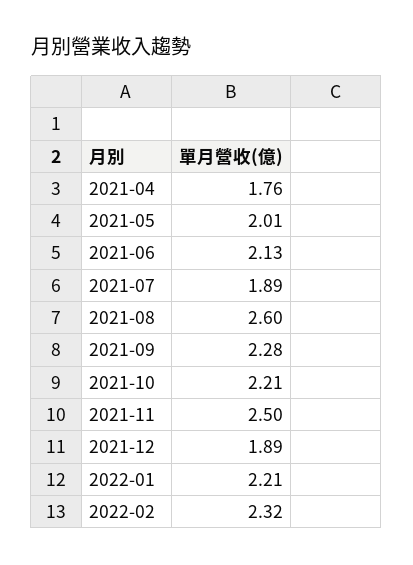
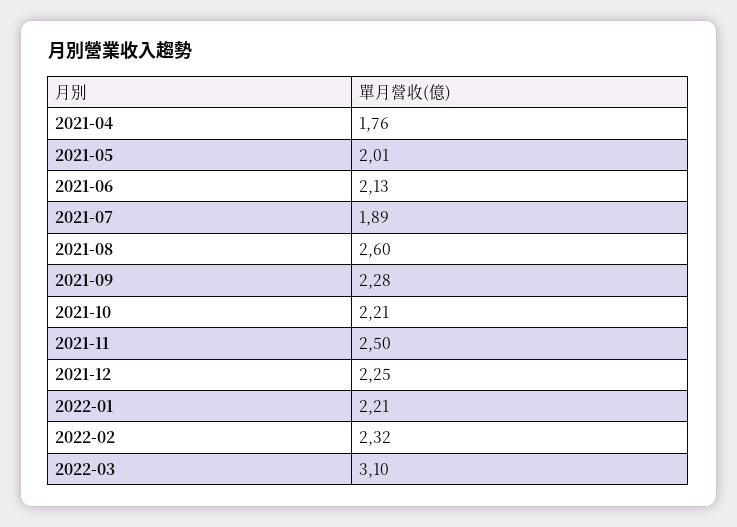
2021-12: 1.89 -> 2.25
2022-03: none -> 3.1

